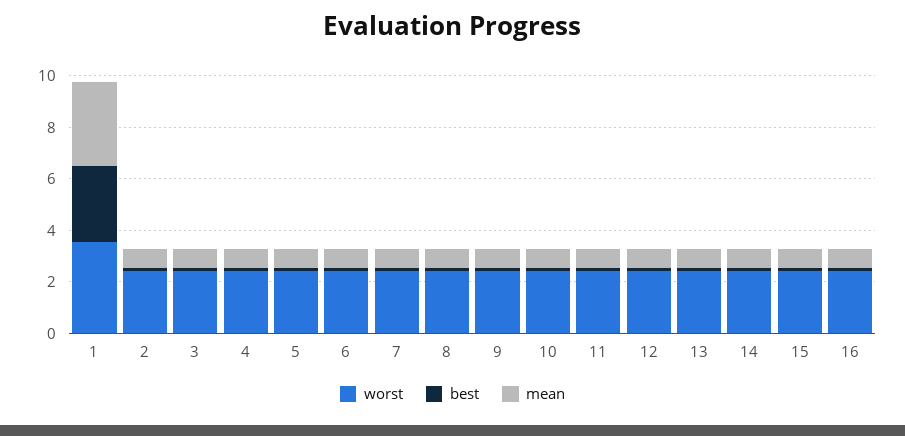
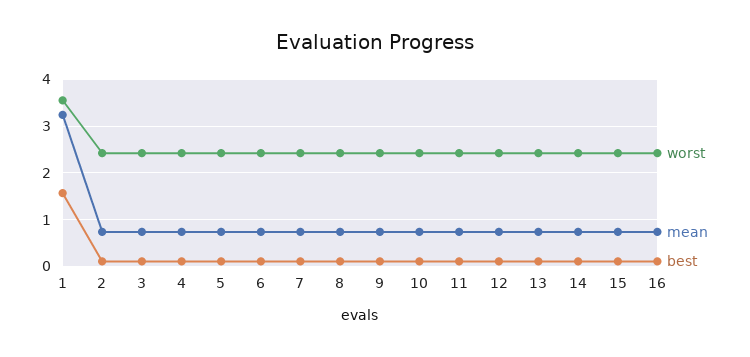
best, 1: 3 -> 1.6

